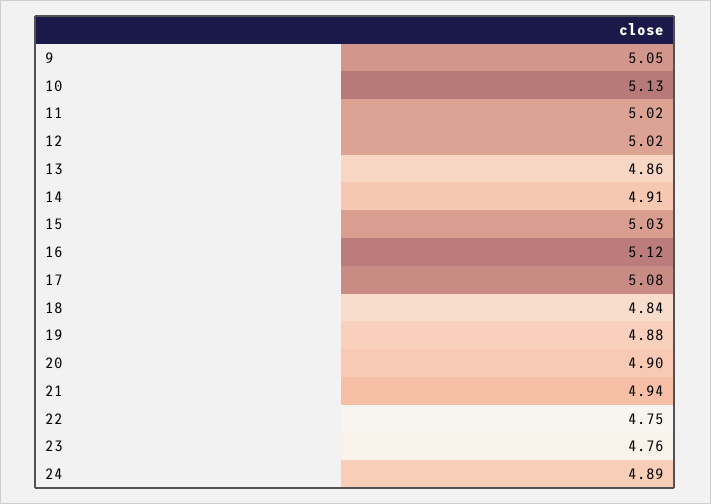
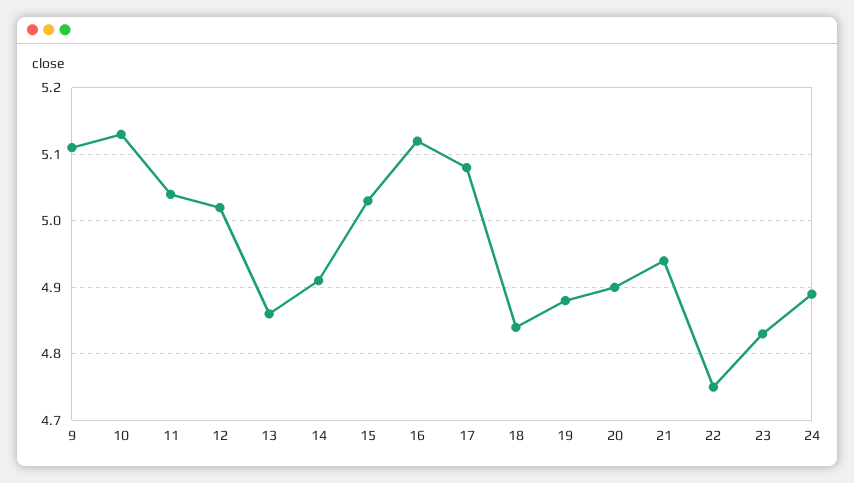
9: 5.05 -> 5.11
11: 5.02 -> 5.04
23: 4.76 -> 4.83

